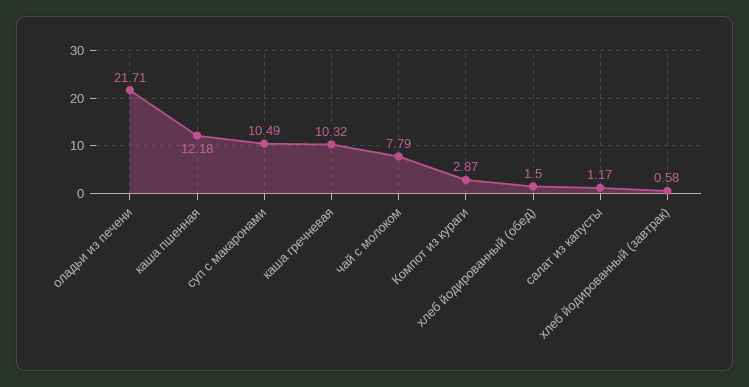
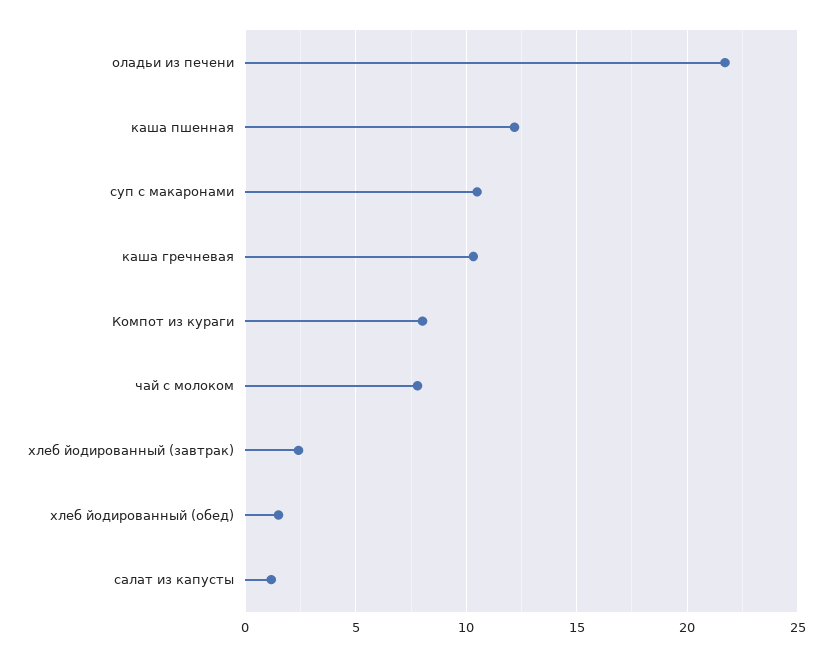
Компот из кураги: 2.87 -> 8
хлеб йодированный (завтрак): 0.58 -> 2.5

